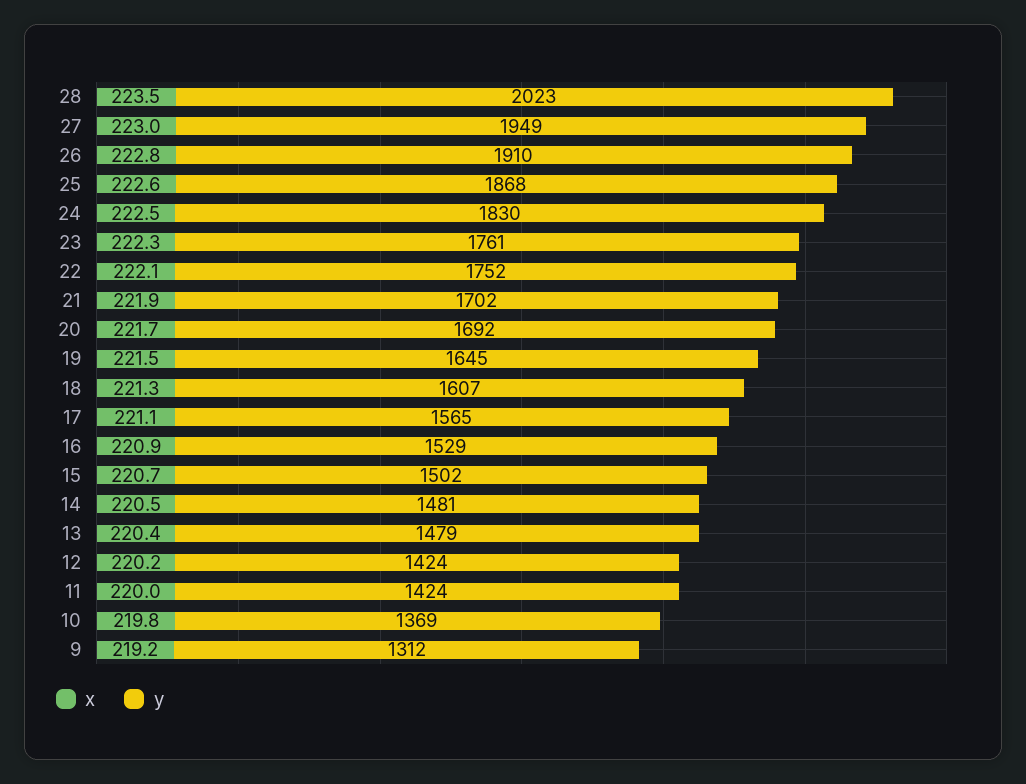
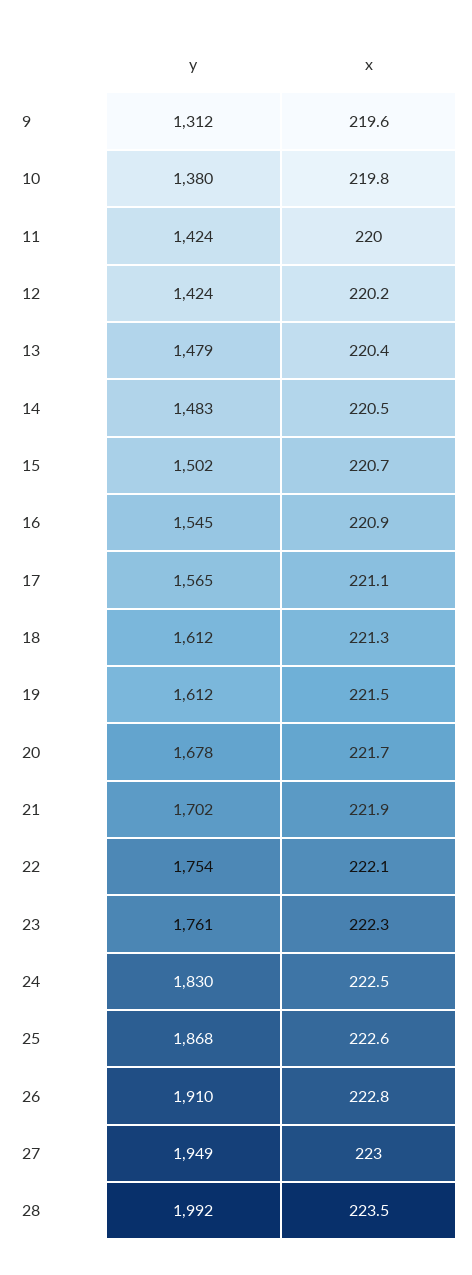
y, 28: 2023 -> 1992
y, 22: 1752 -> 1754
y, 20: 1692 -> 1678
y, 19: 1645 -> 1612
y, 18: 1607 -> 1612
y, 16: 1529 -> 1545
y, 14: 1481 -> 1483
y, 10: 1369 -> 1380
x, 9: 219.2 -> 219.6

